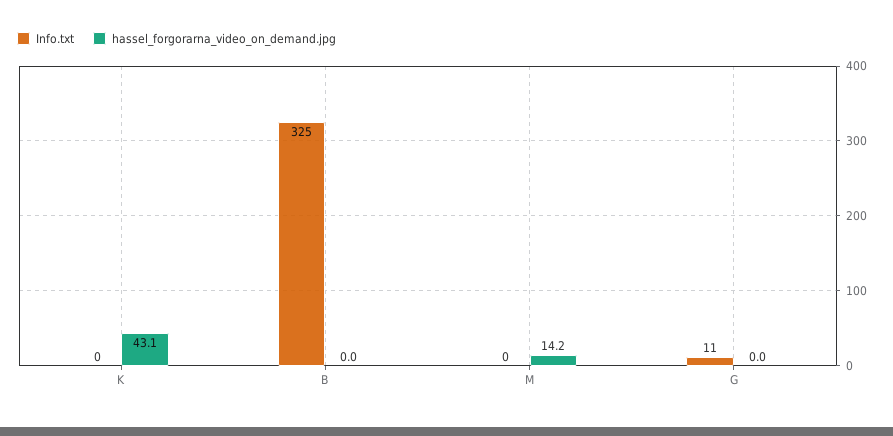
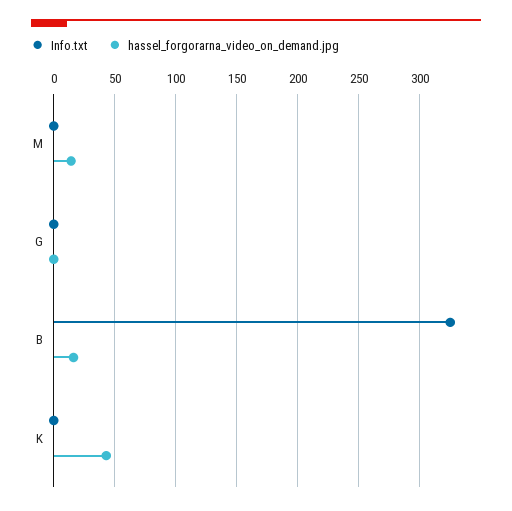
hassel_forgorarna_video_on_demand.jpg, B: 0 -> 15
Info.txt, G: 11 -> 0

